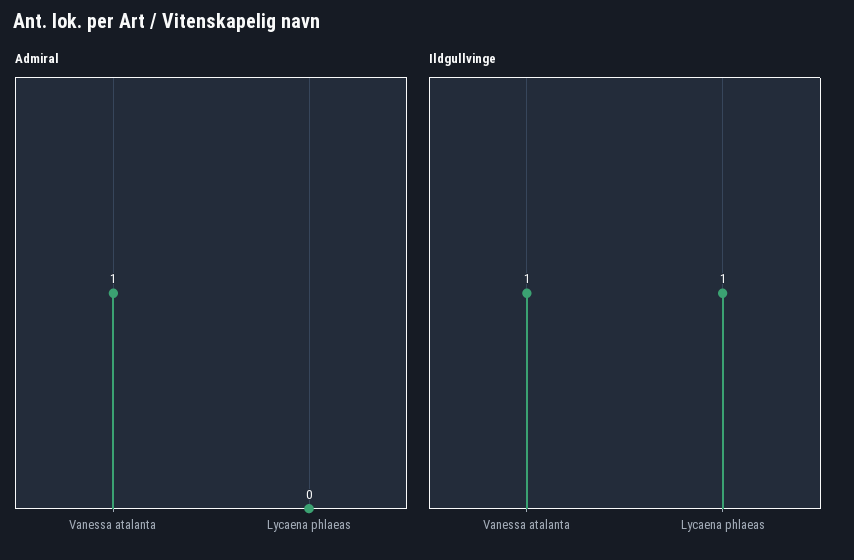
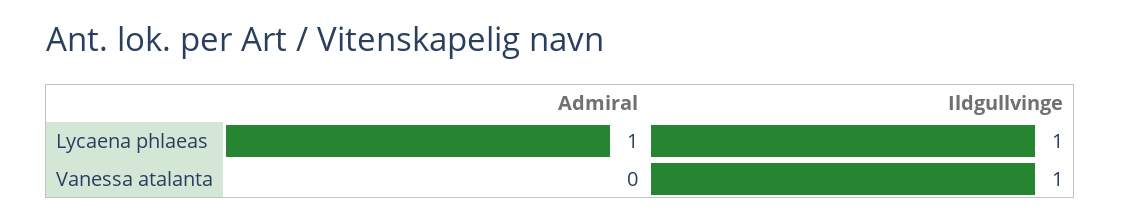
Admiral, Vanessa atalanta: 1 -> 0
Admiral, Lycaena phlaeas: 0 -> 1

